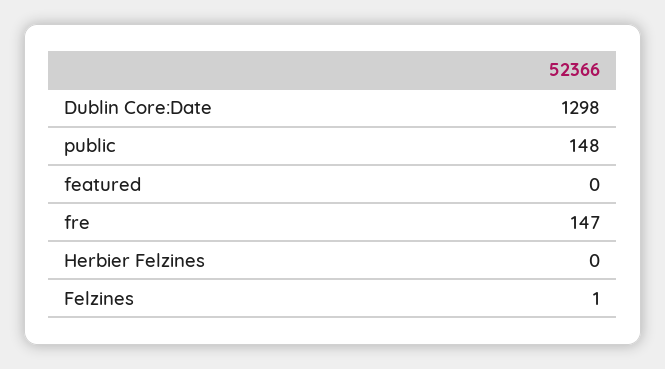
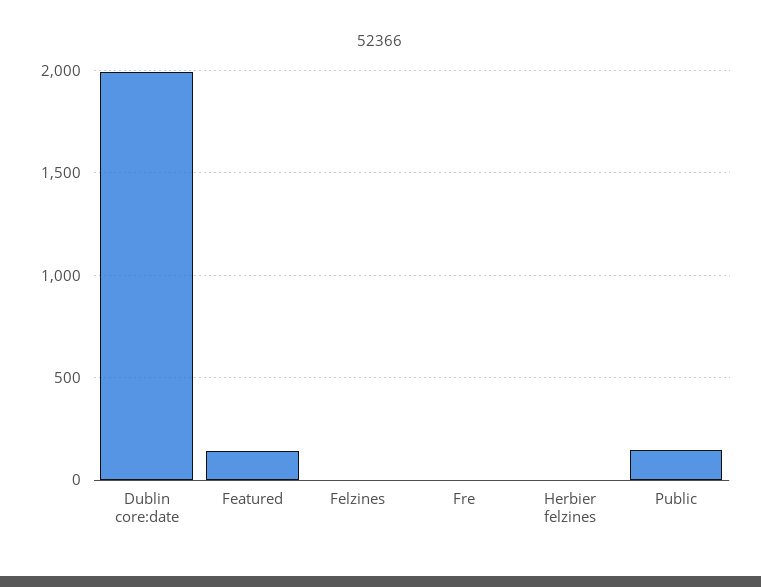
Dublin Core:Date: 1298 -> 2000
featured: 0 -> 150
fre: 147 -> 0

